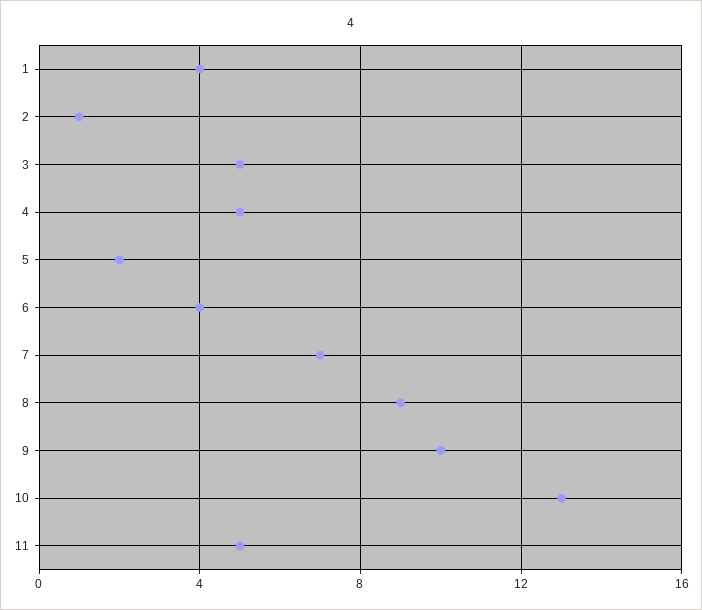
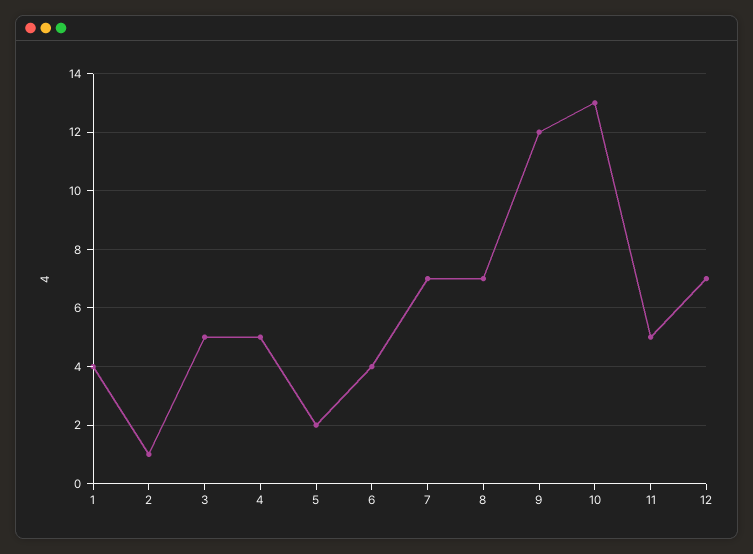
8: 9 -> 7
9: 10 -> 12
12: none -> 7

